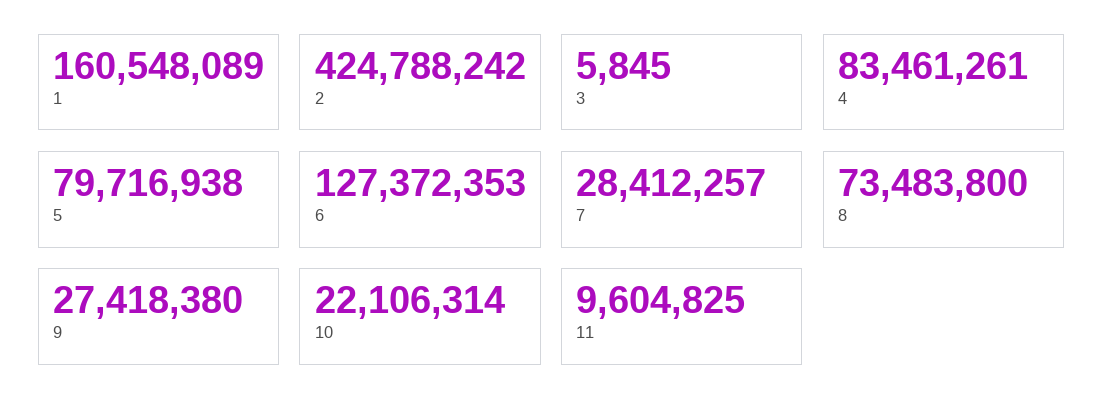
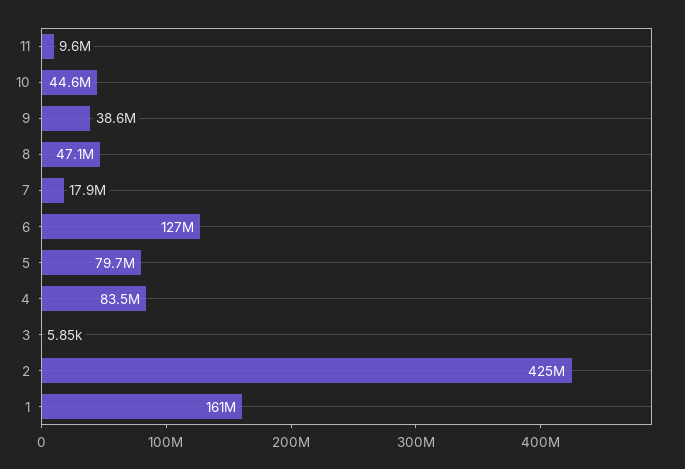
7: 28412257 -> 17900000
8: 73483800 -> 47100000
9: 27418380 -> 38600000
10: 22106314 -> 44600000

